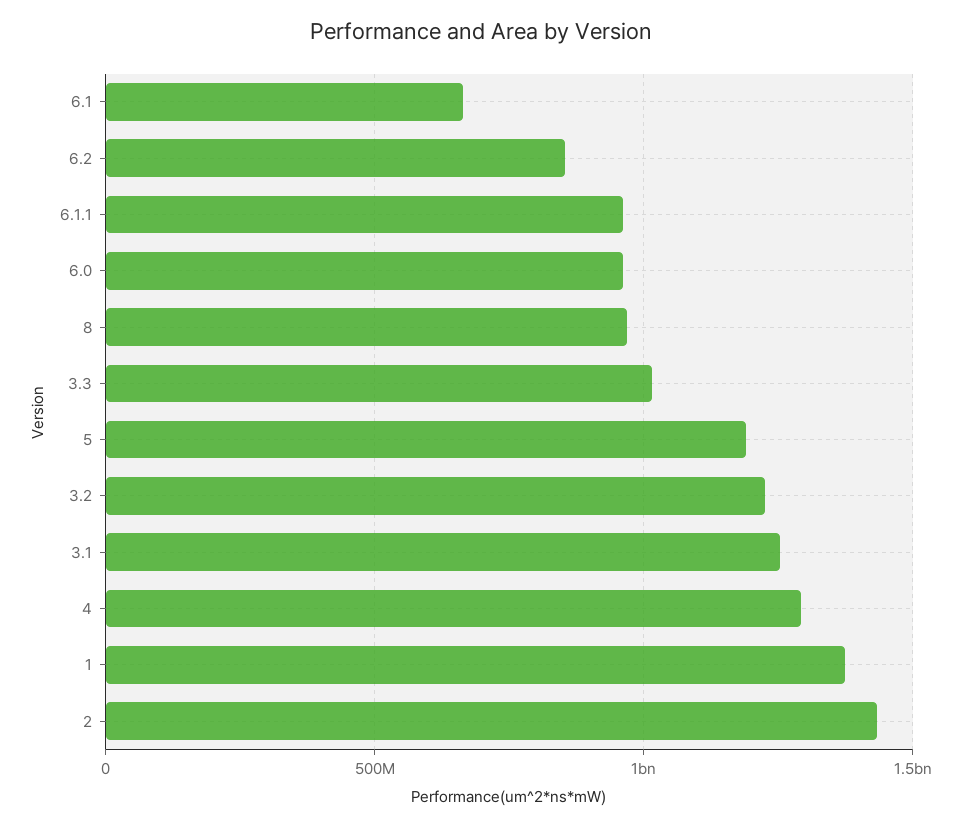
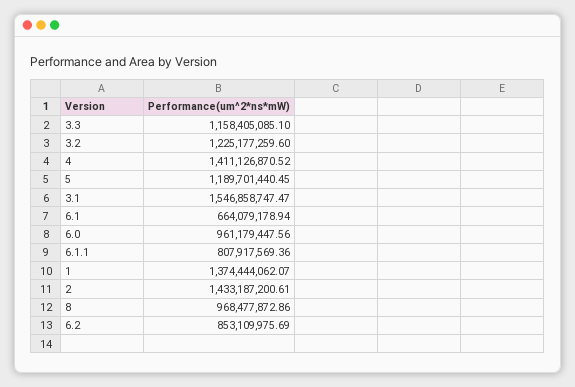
6.1.1: 950000000 -> 807917569.36
3.3: 1000000000 -> 1158405085.1
3.1: 1250000000 -> 1546858747.47
4: 1300000000 -> 1411126870.52

